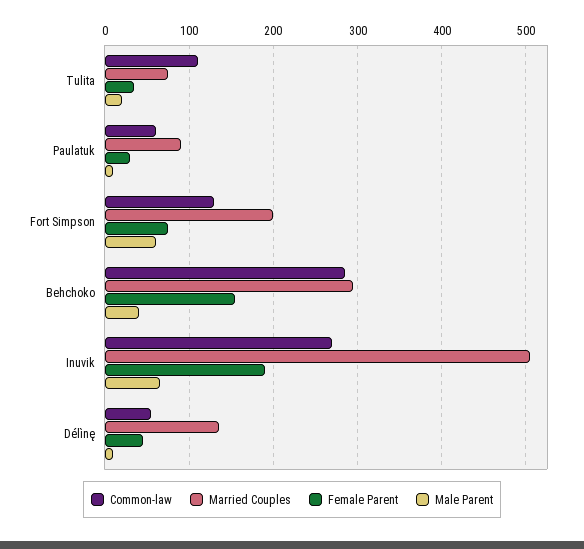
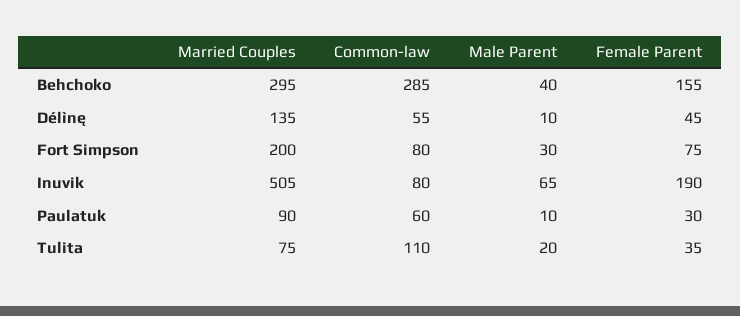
Common-law, Fort Simpson: 130 -> 80
Male Parent, Fort Simpson: 60 -> 30
Common-law, Inuvik: 270 -> 80

